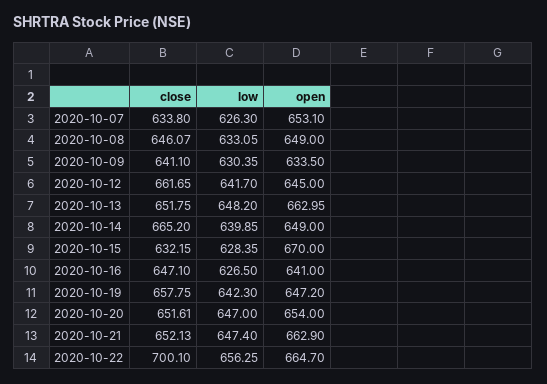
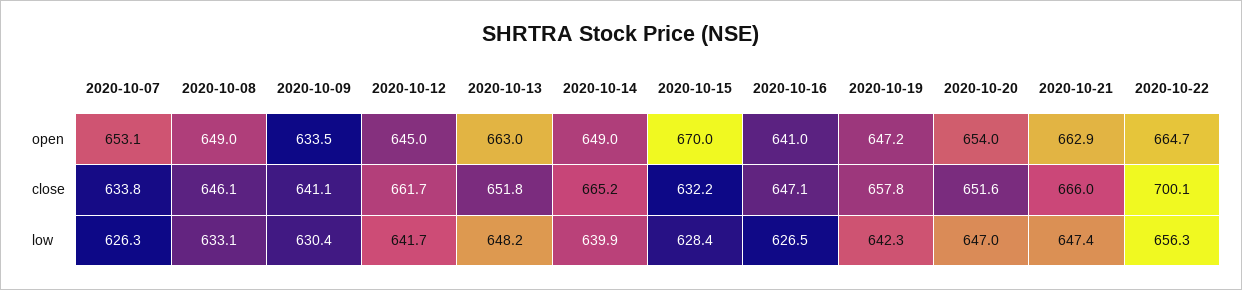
close, 2020-10-21: 652.13 -> 666

